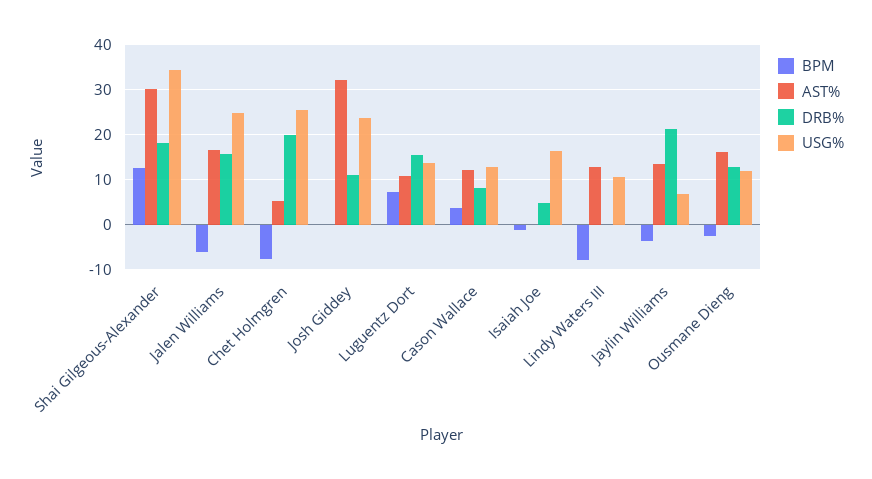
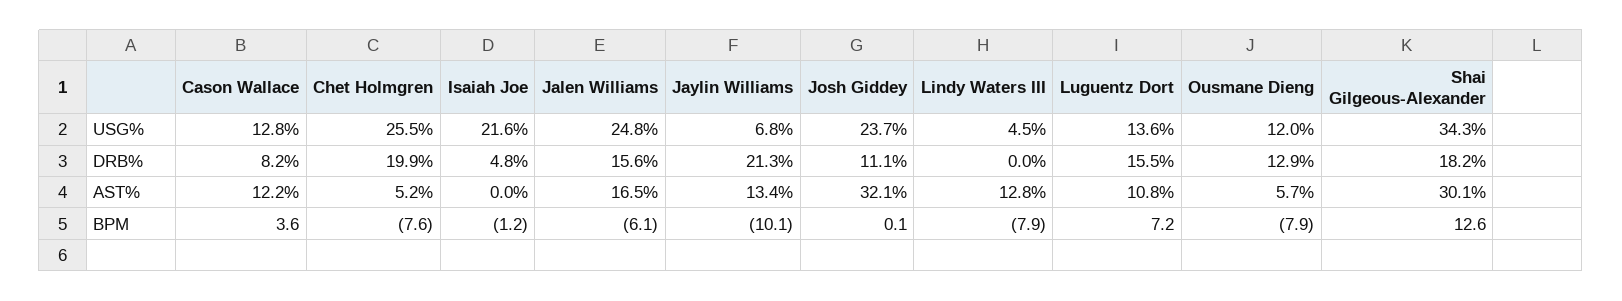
USG%, Isaiah Joe: 16 -> 21.6
USG%, Lindy Waters III: 10 -> 4.5
BPM, Jaylin Williams: -4 -> -10.1
BPM, Ousmane Dieng: -2 -> -7.9
AST%, Ousmane Dieng: 16 -> 5.7

